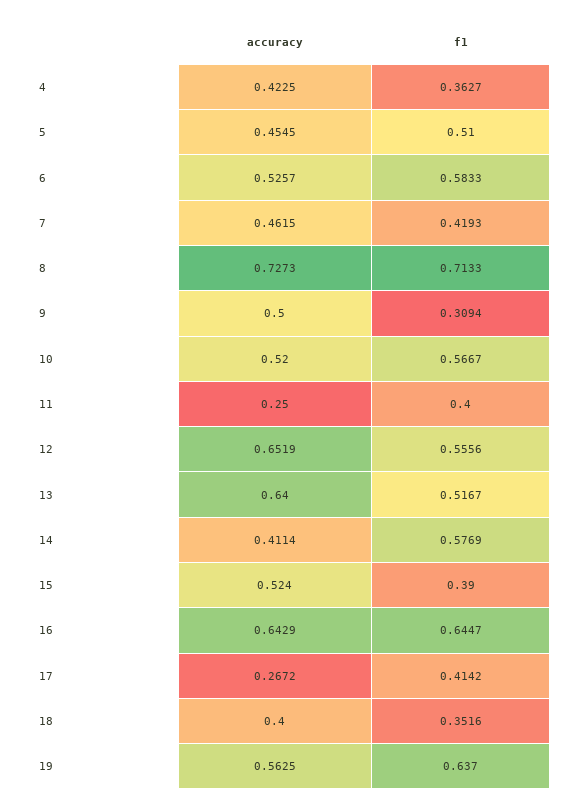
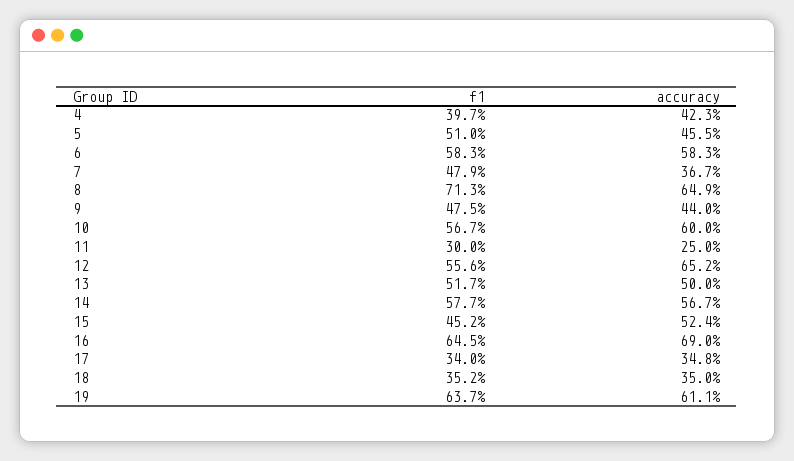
f1, 4: 0.3627 -> 0.397
accuracy, 6: 0.5257 -> 0.583
accuracy, 7: 0.4615 -> 0.367
f1, 7: 0.4193 -> 0.479
accuracy, 8: 0.7273 -> 0.649
accuracy, 9: 0.5 -> 0.44
f1, 9: 0.3094 -> 0.475
accuracy, 10: 0.52 -> 0.6
f1, 11: 0.4 -> 0.3
accuracy, 13: 0.64 -> 0.5
accuracy, 14: 0.4114 -> 0.567
f1, 15: 0.39 -> 0.452
accuracy, 16: 0.6429 -> 0.69
accuracy, 17: 0.2672 -> 0.348
f1, 17: 0.4142 -> 0.34
accuracy, 18: 0.4 -> 0.35
accuracy, 19: 0.5625 -> 0.611

